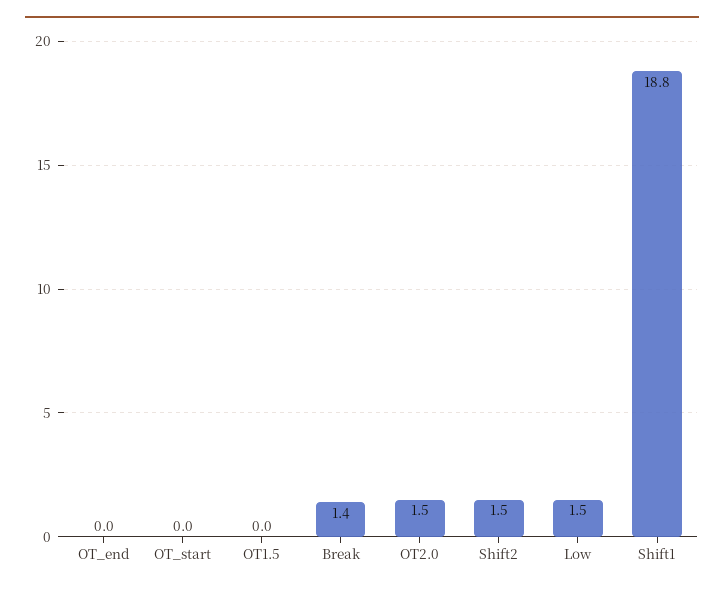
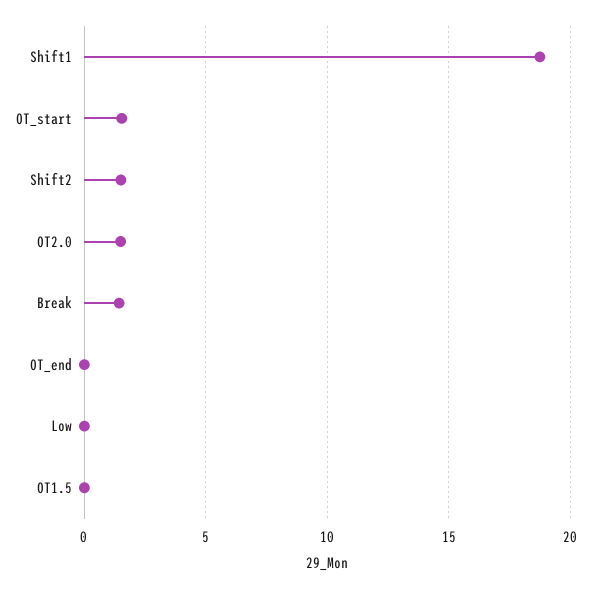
OT_start: 0 -> 1.5
Low: 1.5 -> 0

